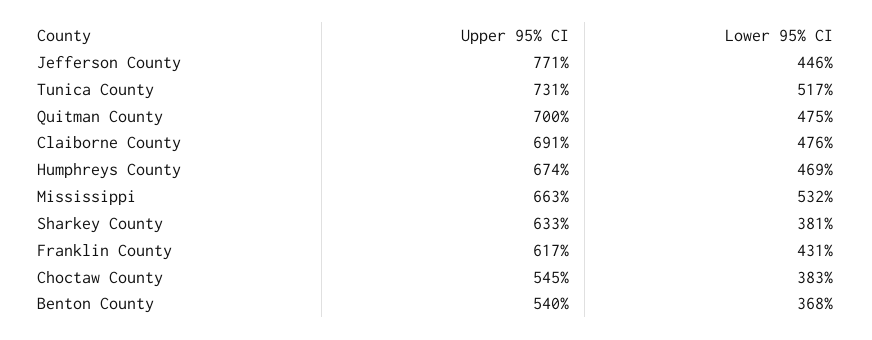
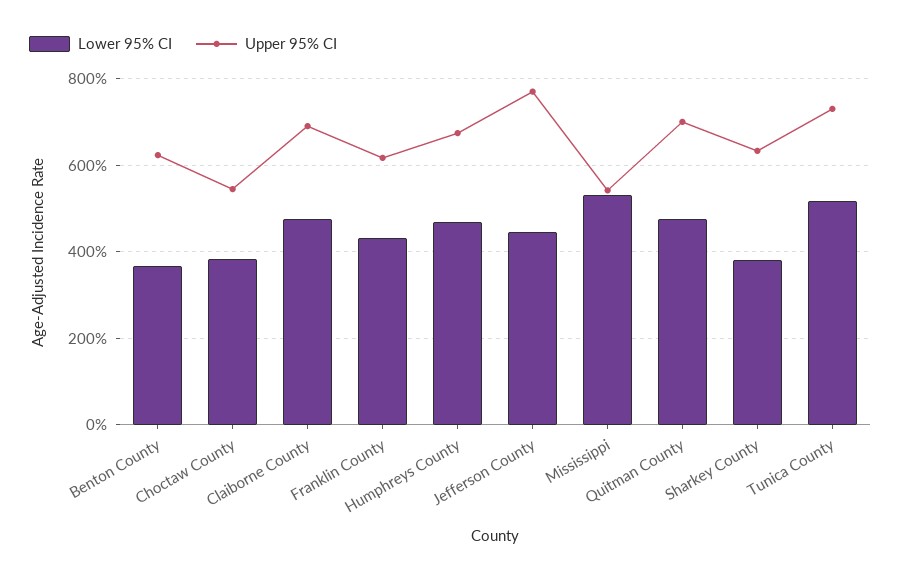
Upper 95% CI, Mississippi: 663 -> 540
Upper 95% CI, Benton County: 540 -> 620

